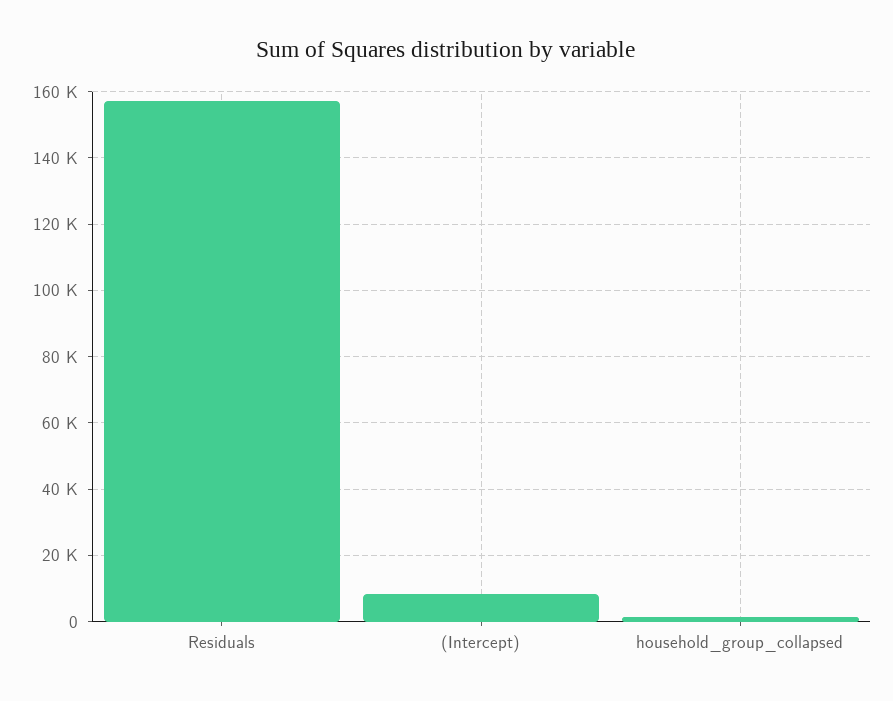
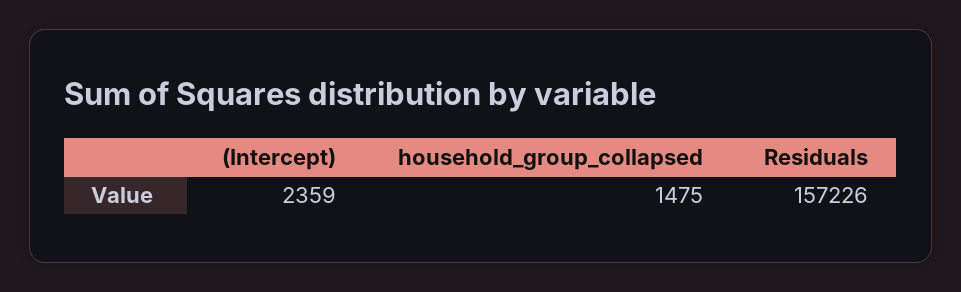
(Intercept): 8000 -> 2359

